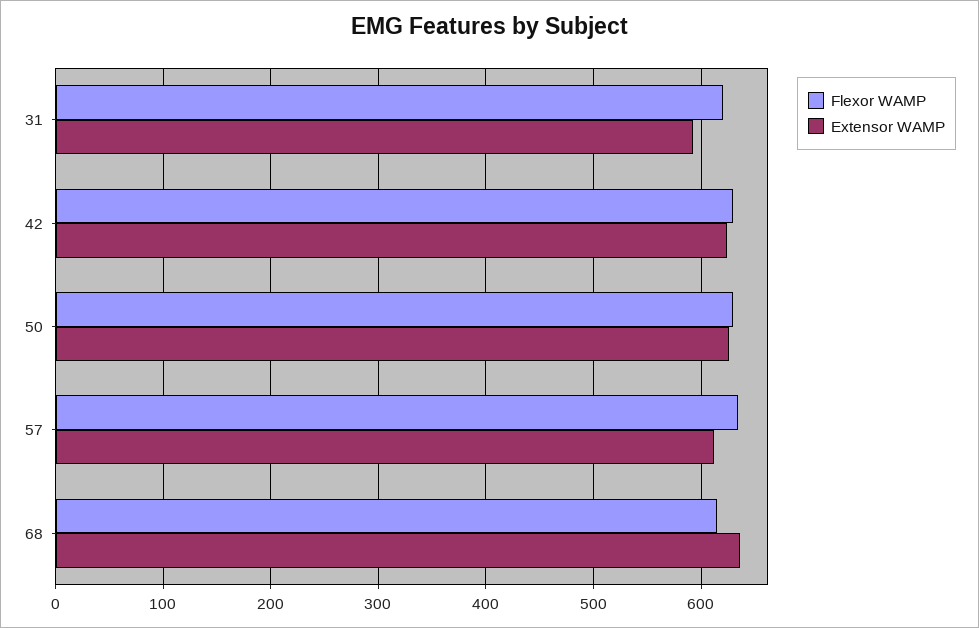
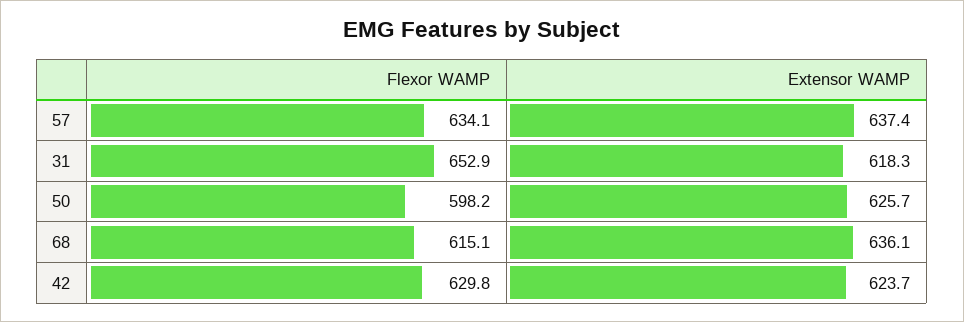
Flexor WAMP, 31: 620 -> 652.9
Extensor WAMP, 31: 590 -> 618.3
Flexor WAMP, 50: 630 -> 598.2
Extensor WAMP, 57: 610 -> 637.4

